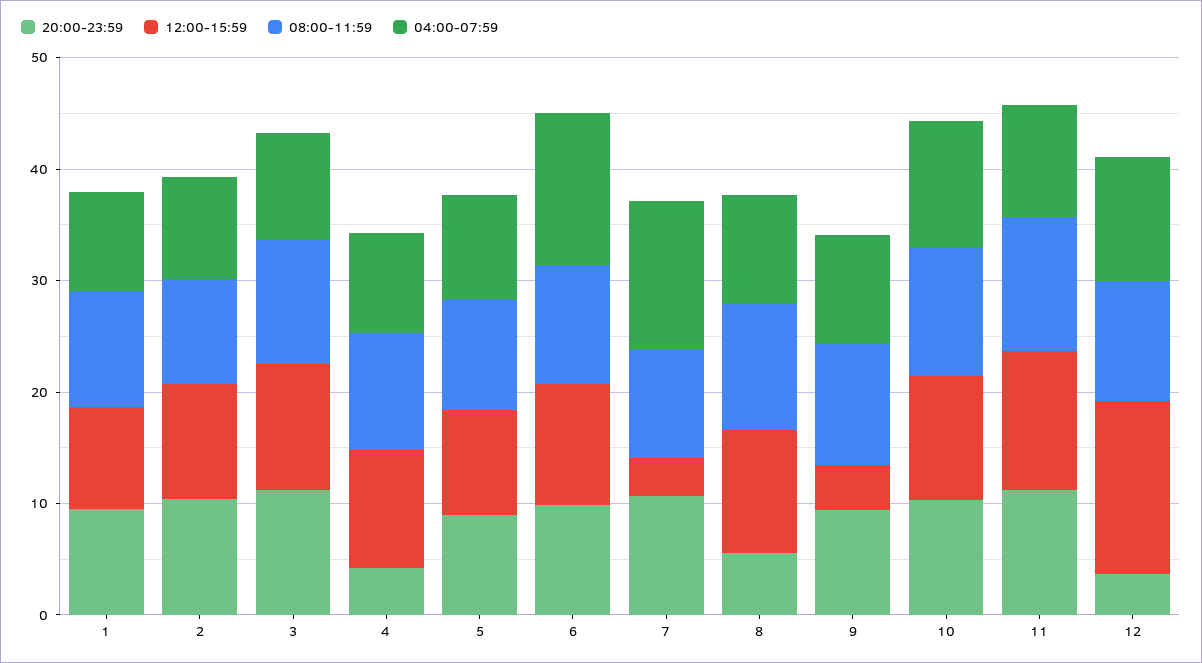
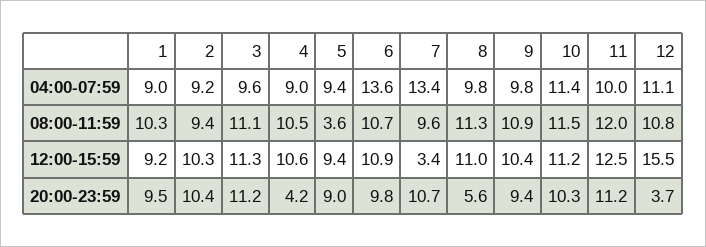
08:00-11:59, 5: 10 -> 3.6
12:00-15:59, 9: 4 -> 10.4

